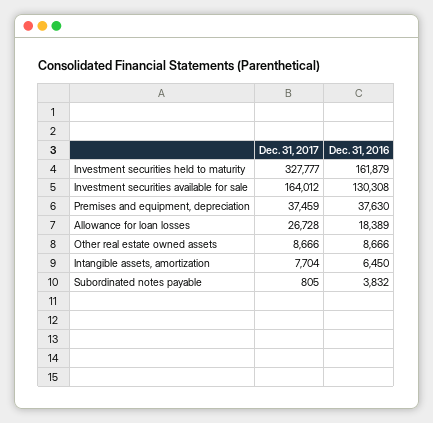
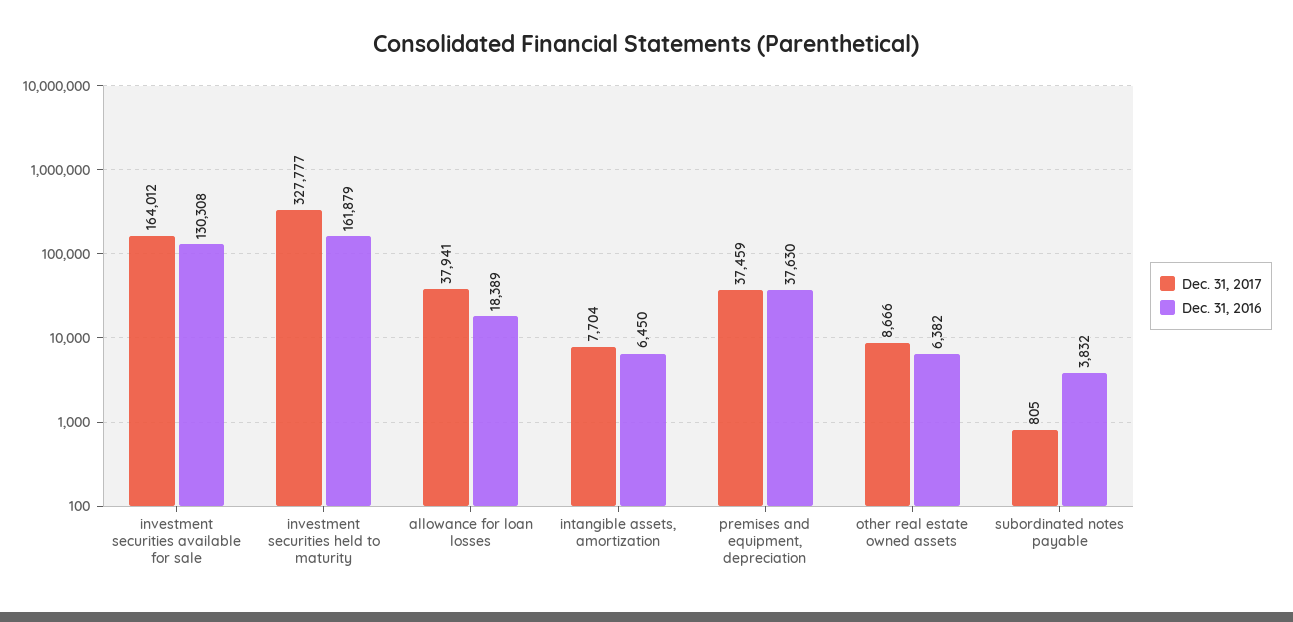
Dec. 31, 2017, Allowance for loan losses: 26728 -> 37941
Dec. 31, 2016, Other real estate owned assets: 8666 -> 6382

